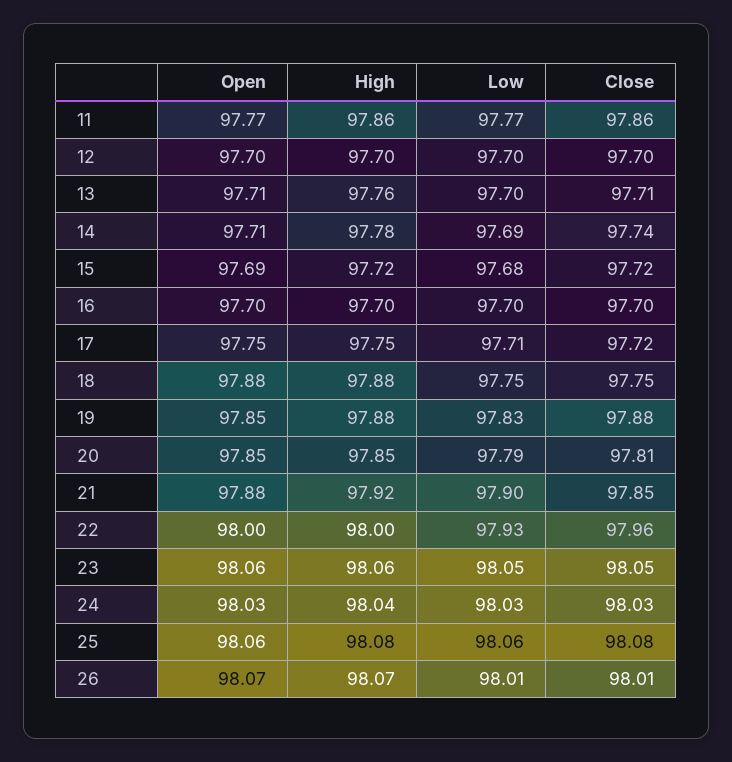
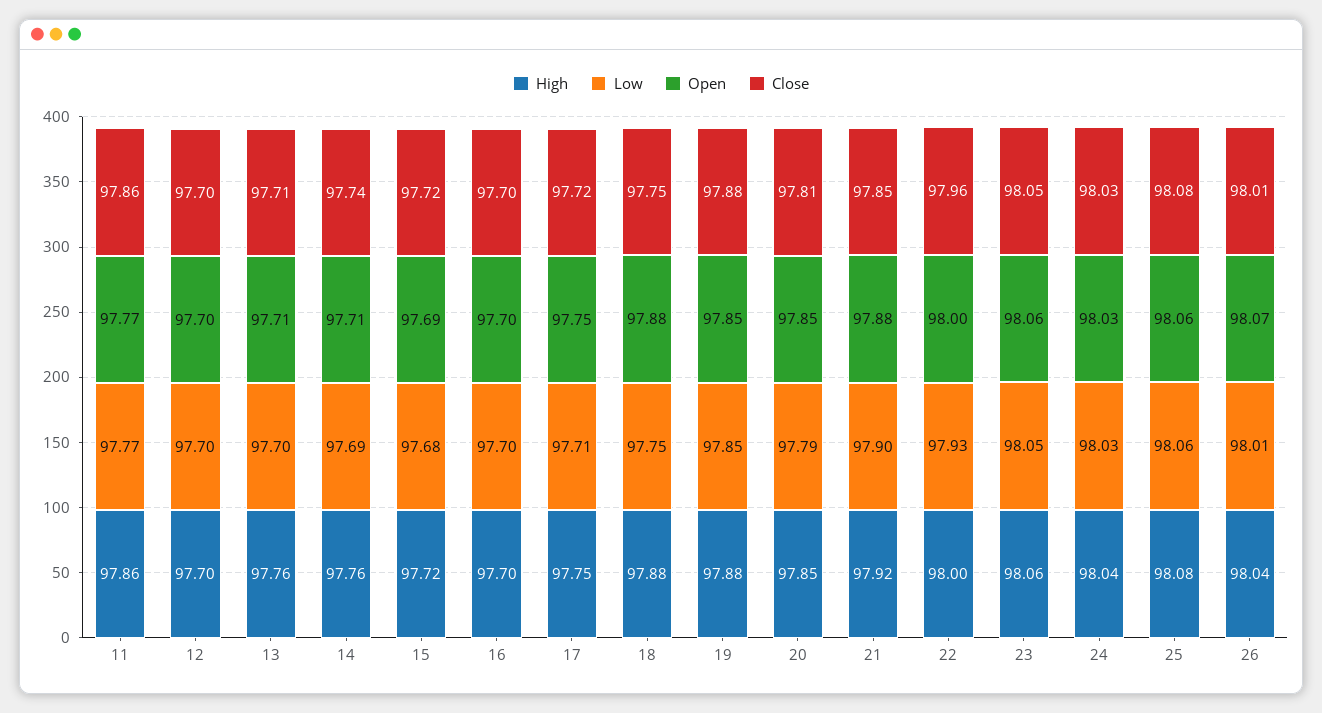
High, 14: 97.78 -> 97.76
Low, 19: 97.83 -> 97.85
High, 26: 98.07 -> 98.04

